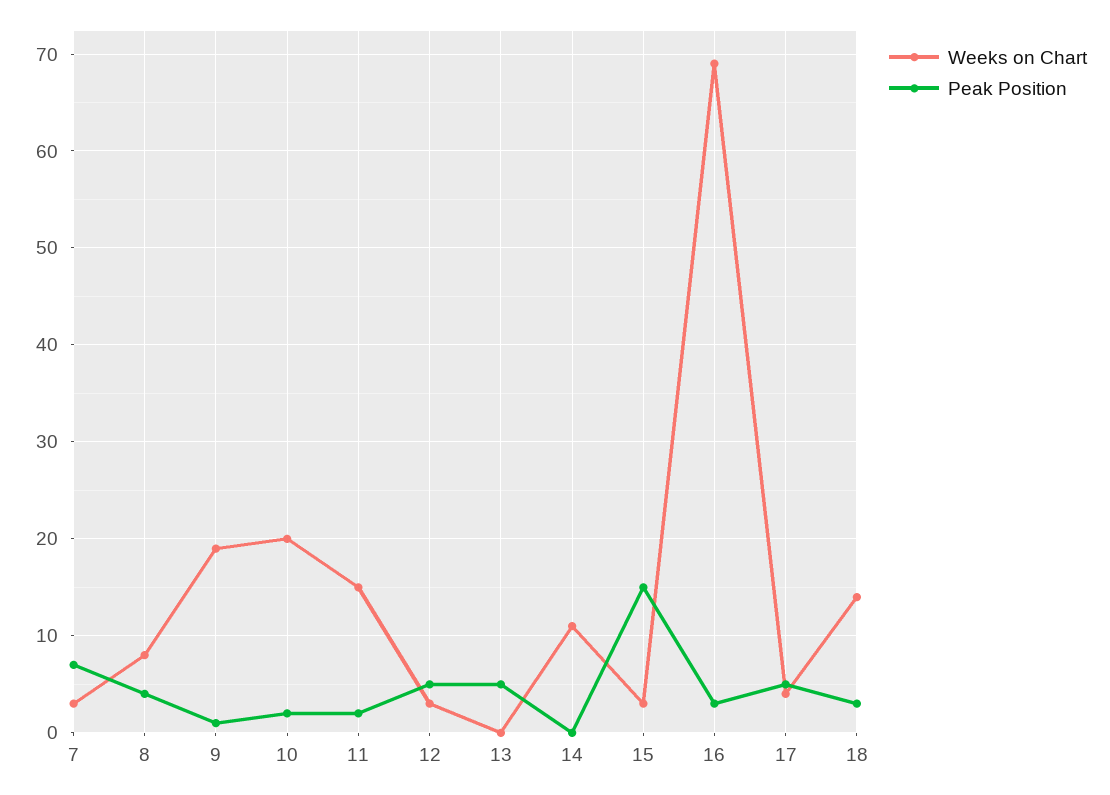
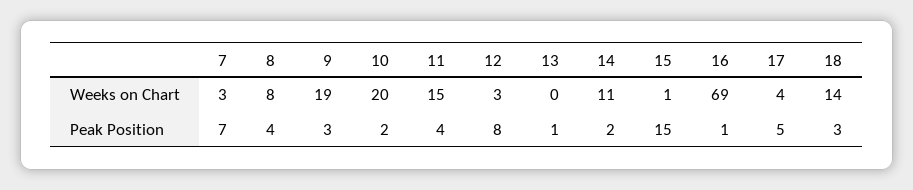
Peak Position, 9: 1 -> 3
Peak Position, 11: 2 -> 4
Peak Position, 12: 5 -> 8
Peak Position, 13: 5 -> 1
Peak Position, 14: 0 -> 2
Weeks on Chart, 15: 3 -> 1
Peak Position, 16: 3 -> 1

